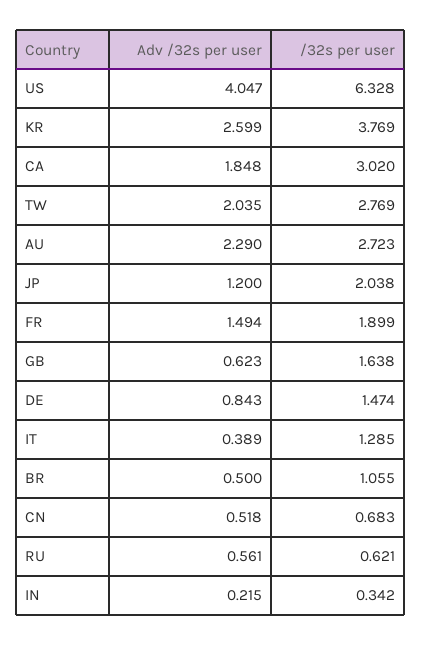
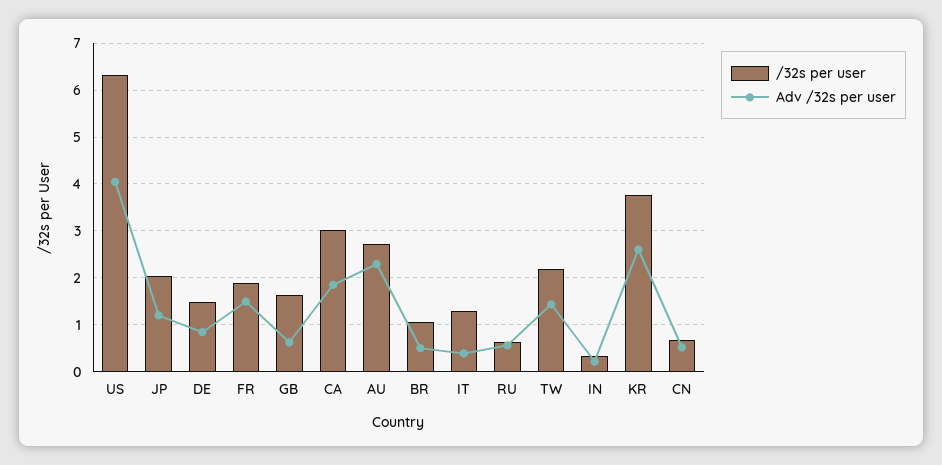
Adv /32s per user, TW: 2.035 -> 1.4
/32s per user, TW: 2.769 -> 2.2

